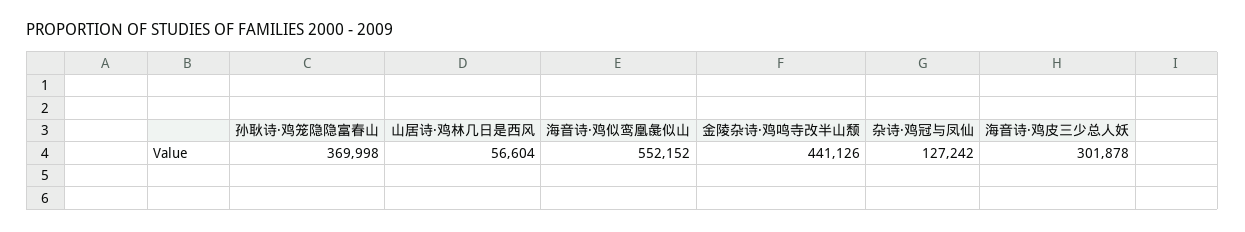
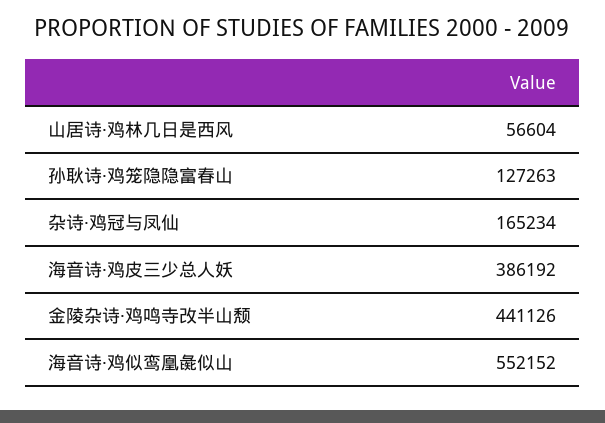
孙耿诗·鸡笼隐隐富春山: 369998 -> 127263
杂诗·鸡冠与凤仙: 127242 -> 165234
海音诗·鸡皮三少总人妖: 301878 -> 386192

